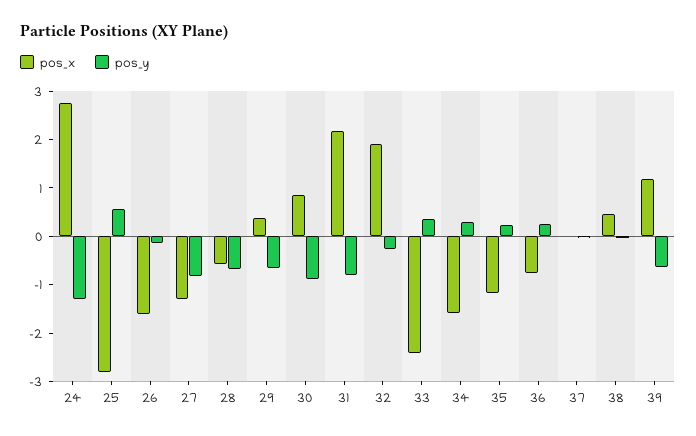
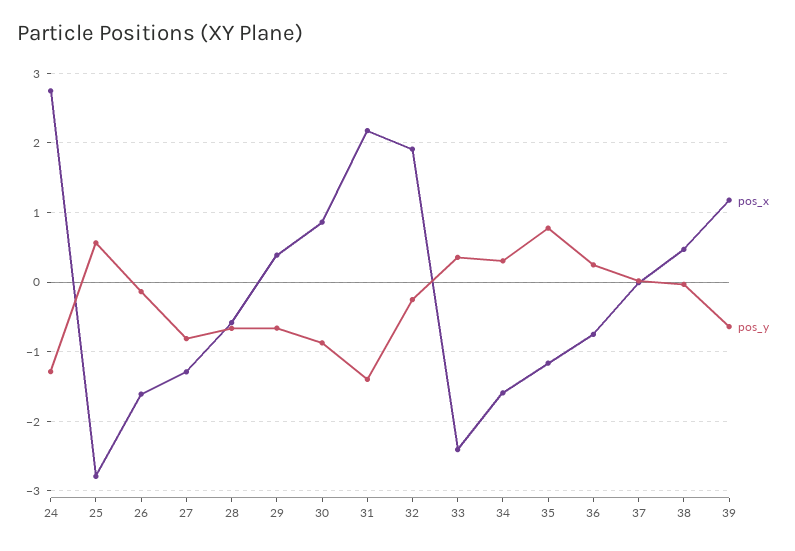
pos_y, 31: -0.8 -> -1.4
pos_y, 35: 0.2 -> 0.8

